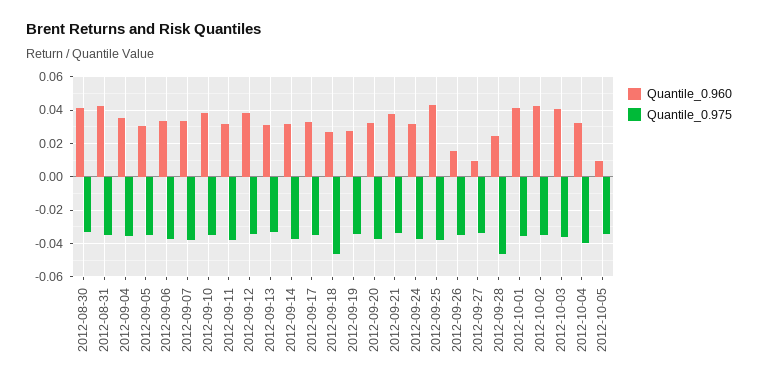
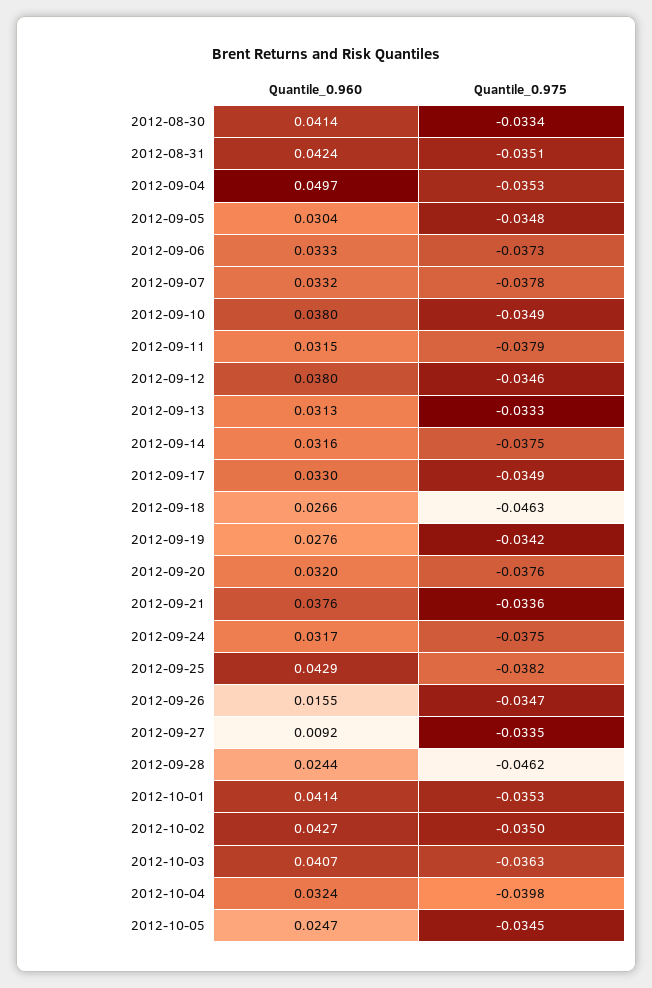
Quantile_0.960, 2012-09-04: 0.035 -> 0.0497
Quantile_0.960, 2012-10-05: 0.01 -> 0.0247

